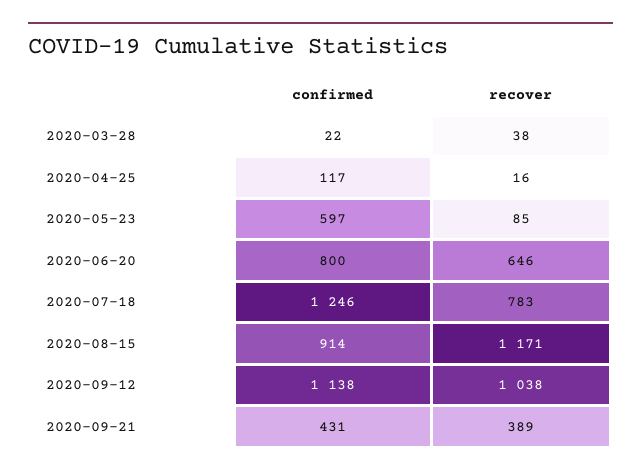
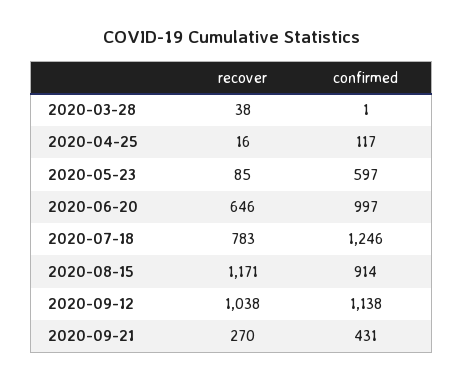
confirmed, 2020-03-28: 22 -> 1
confirmed, 2020-06-20: 800 -> 997
recover, 2020-09-21: 389 -> 270

